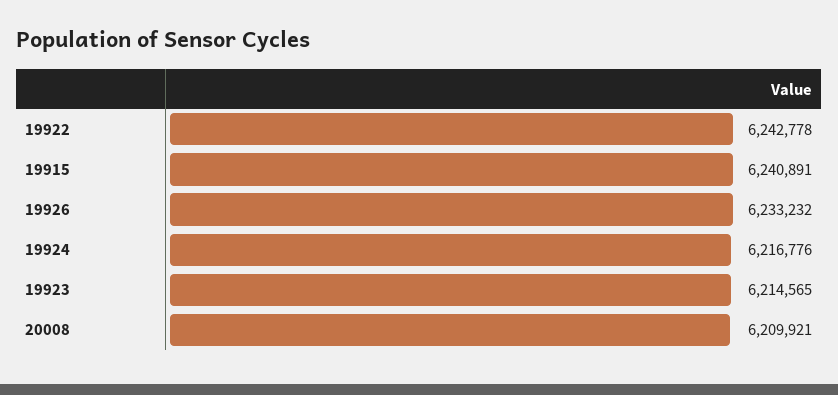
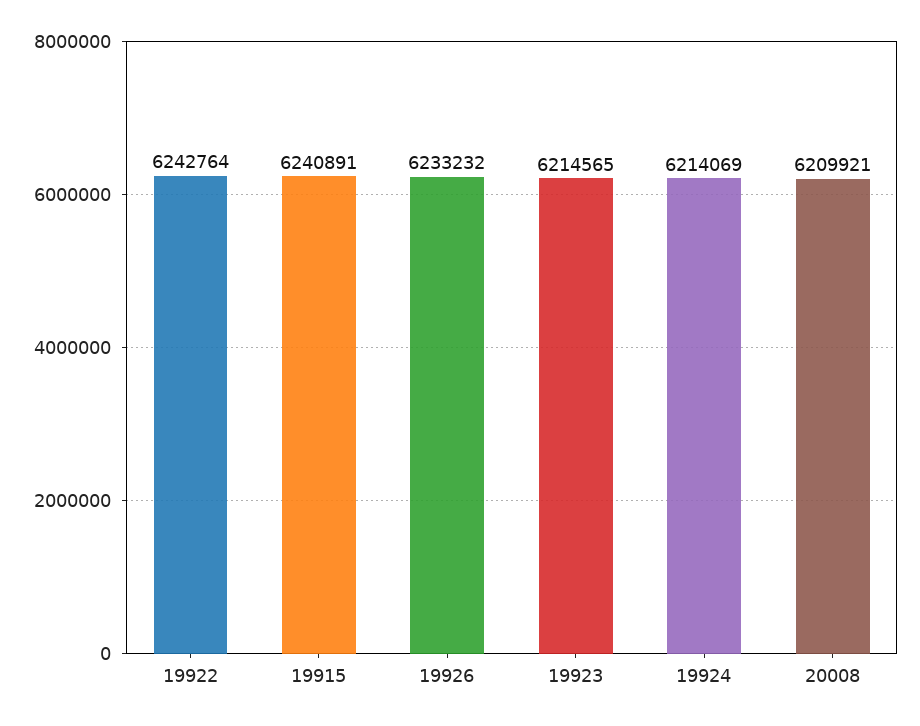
19922: 6242778 -> 6242764
19924: 6216776 -> 6214069

